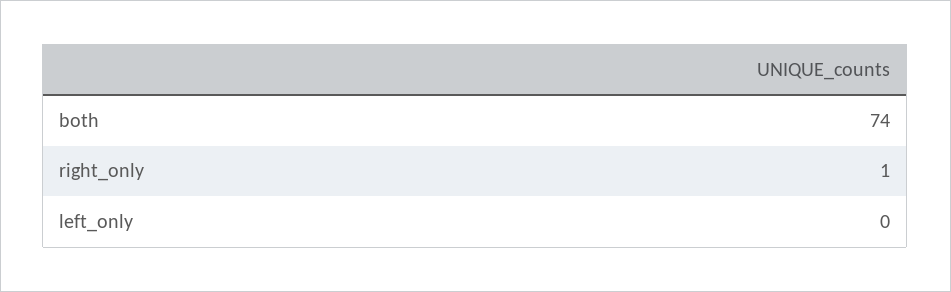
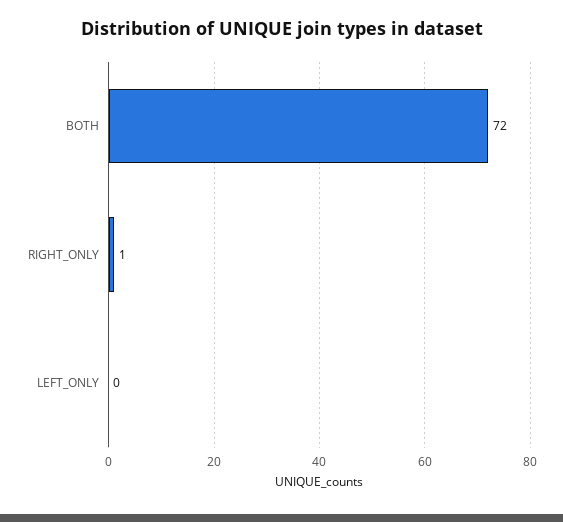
both: 74 -> 72

